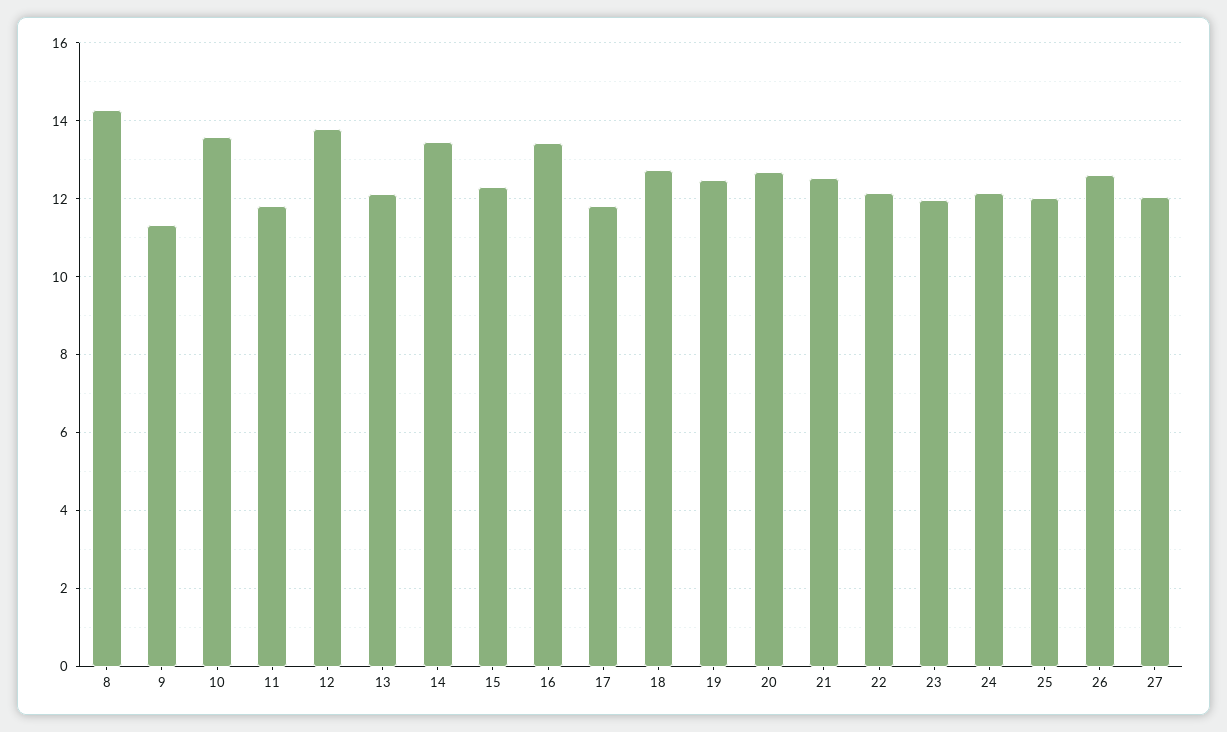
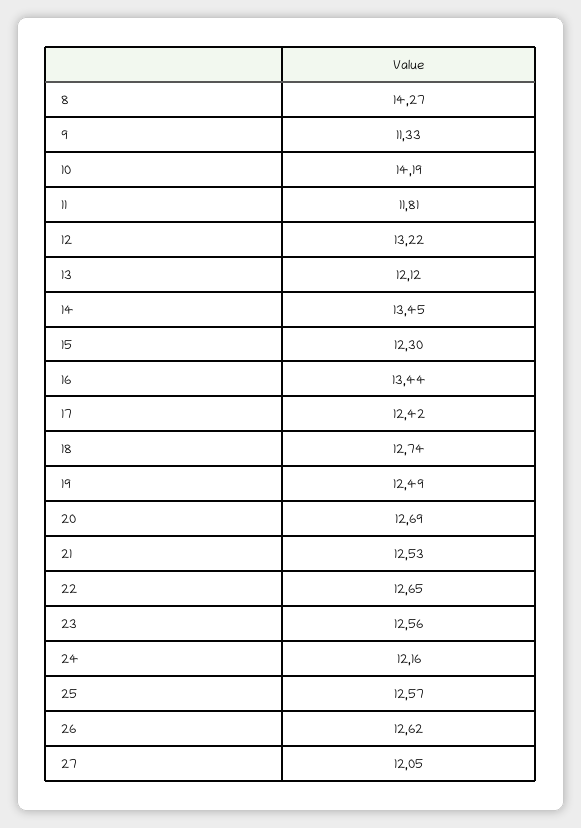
10: 13.6 -> 14.19
12: 13.8 -> 13.22
17: 11.8 -> 12.42
22: 12.2 -> 12.65
23: 12 -> 12.56
25: 12 -> 12.57

